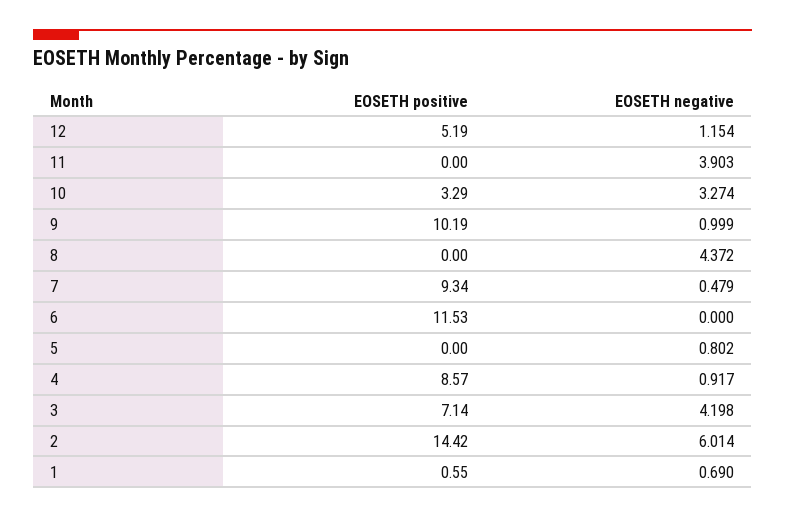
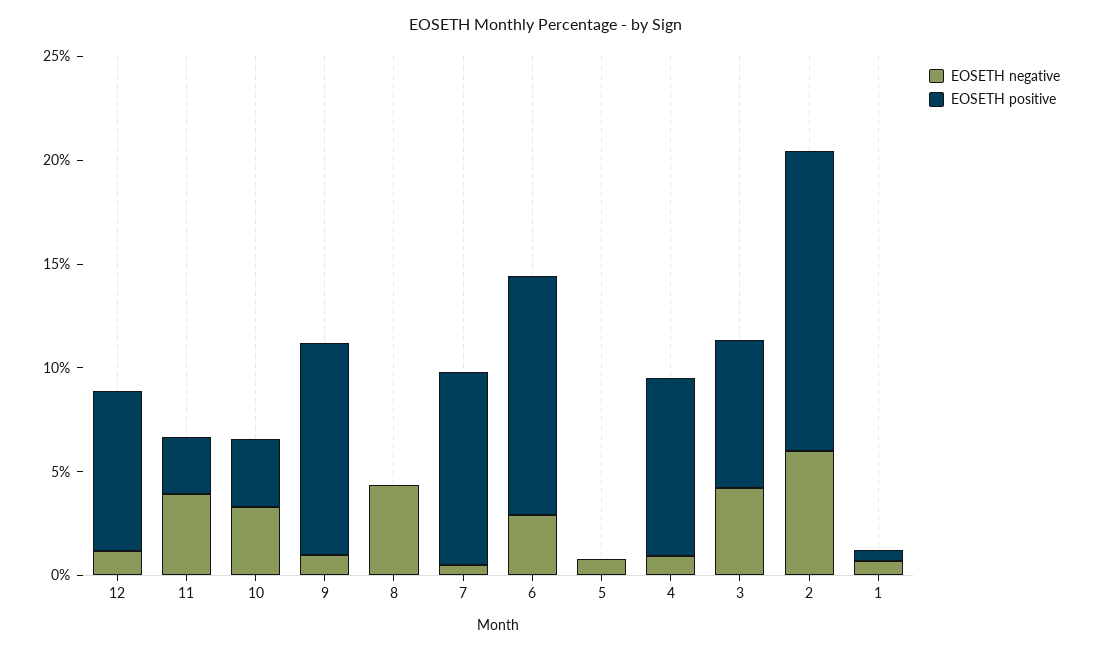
EOSETH positive, 12: 5.19 -> 8
EOSETH positive, 11: 0 -> 3
EOSETH negative, 6: 0 -> 3

